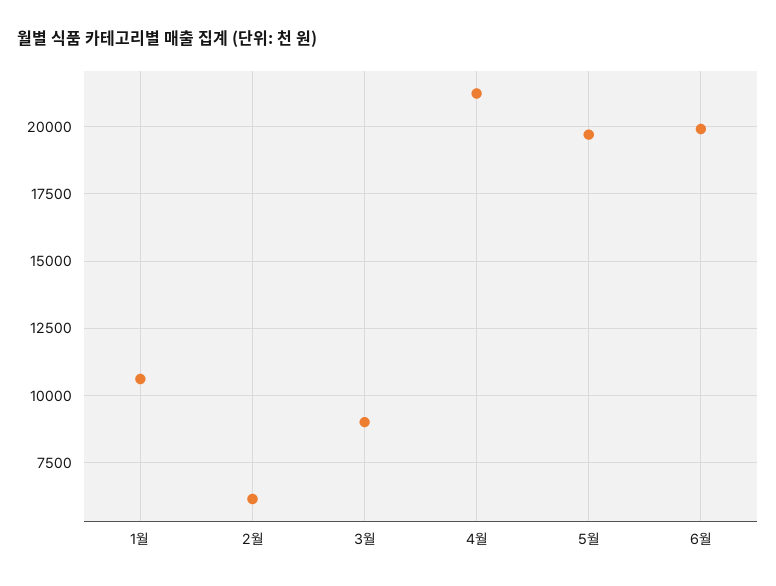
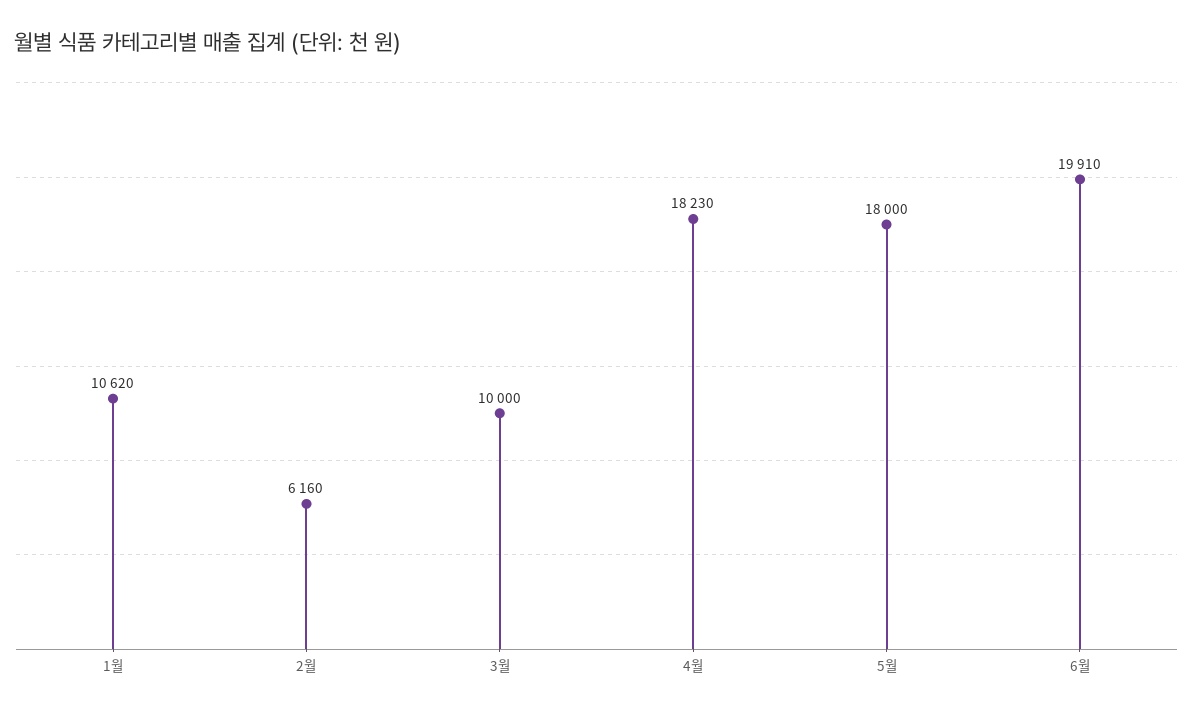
3월: 9000 -> 10000
4월: 21250 -> 18230
5월: 19750 -> 18000

